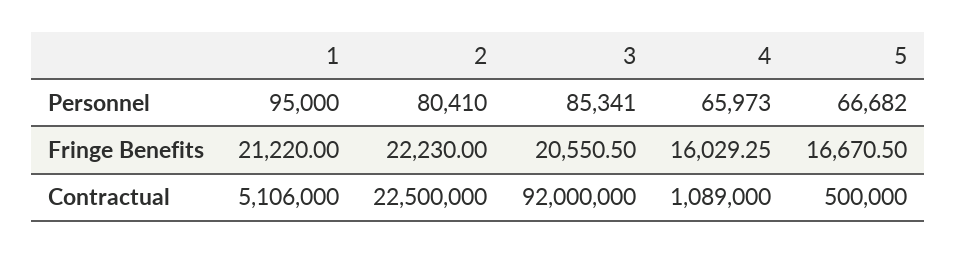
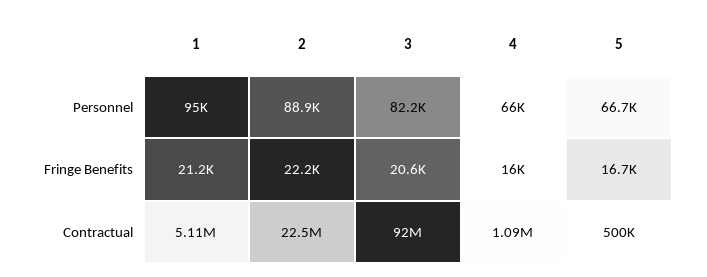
2, Personnel: 80410 -> 88900
3, Personnel: 85341 -> 82200

